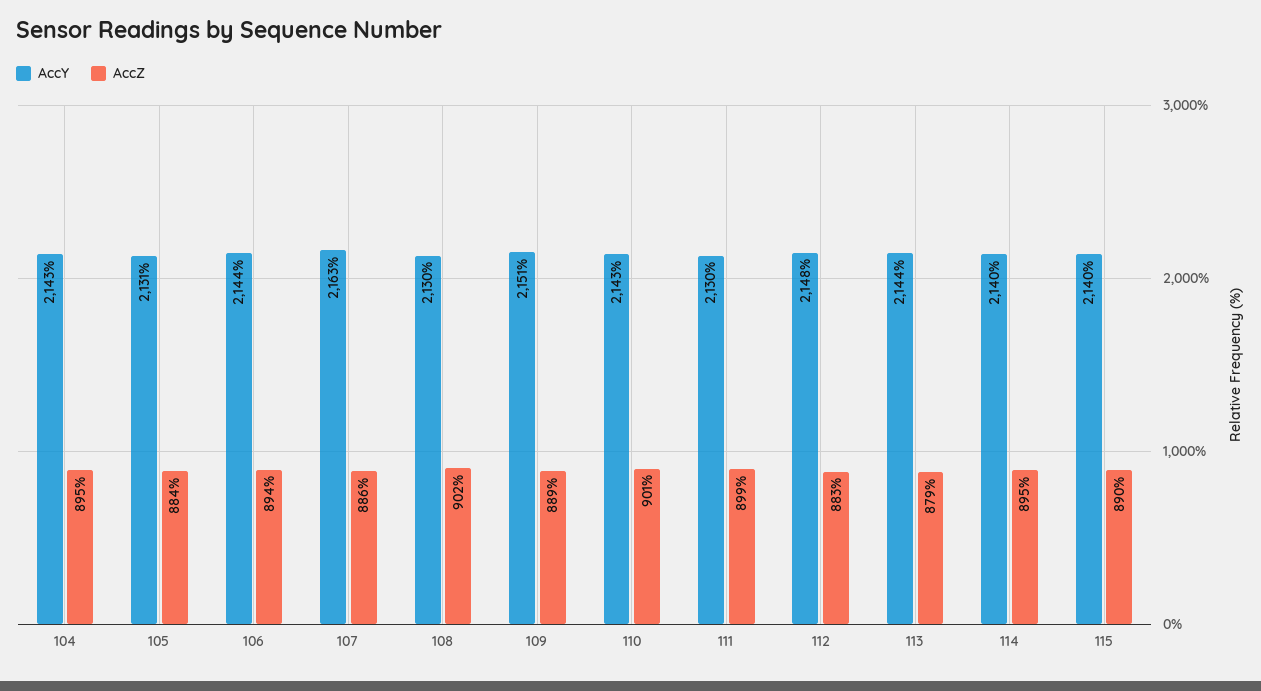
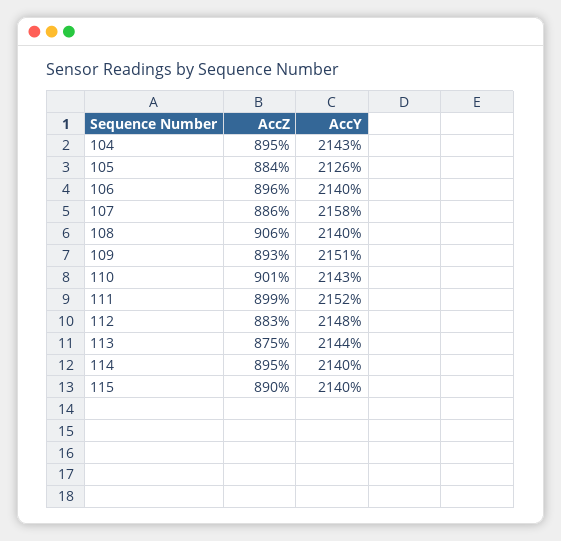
AccY, 105: 2131 -> 2126
AccY, 106: 2144 -> 2140
AccZ, 106: 894 -> 896
AccY, 107: 2163 -> 2158
AccY, 108: 2130 -> 2140
AccZ, 108: 902 -> 906
AccZ, 109: 889 -> 893
AccY, 111: 2130 -> 2152
AccZ, 113: 879 -> 875

